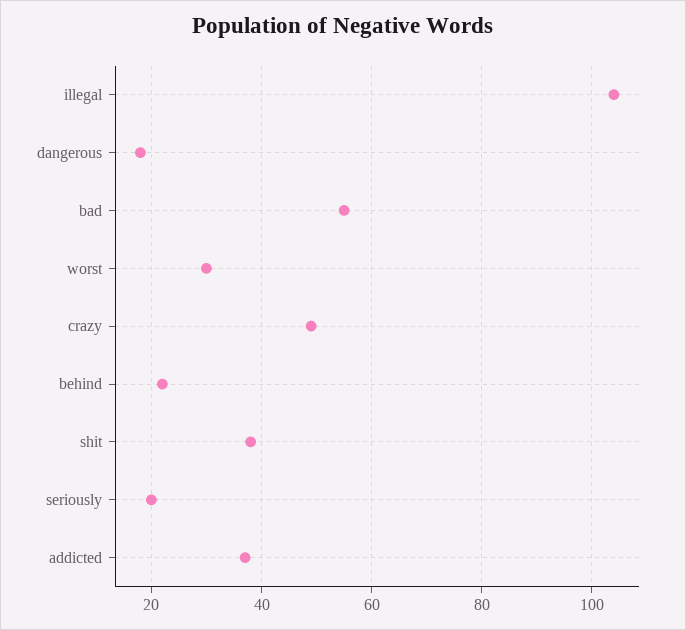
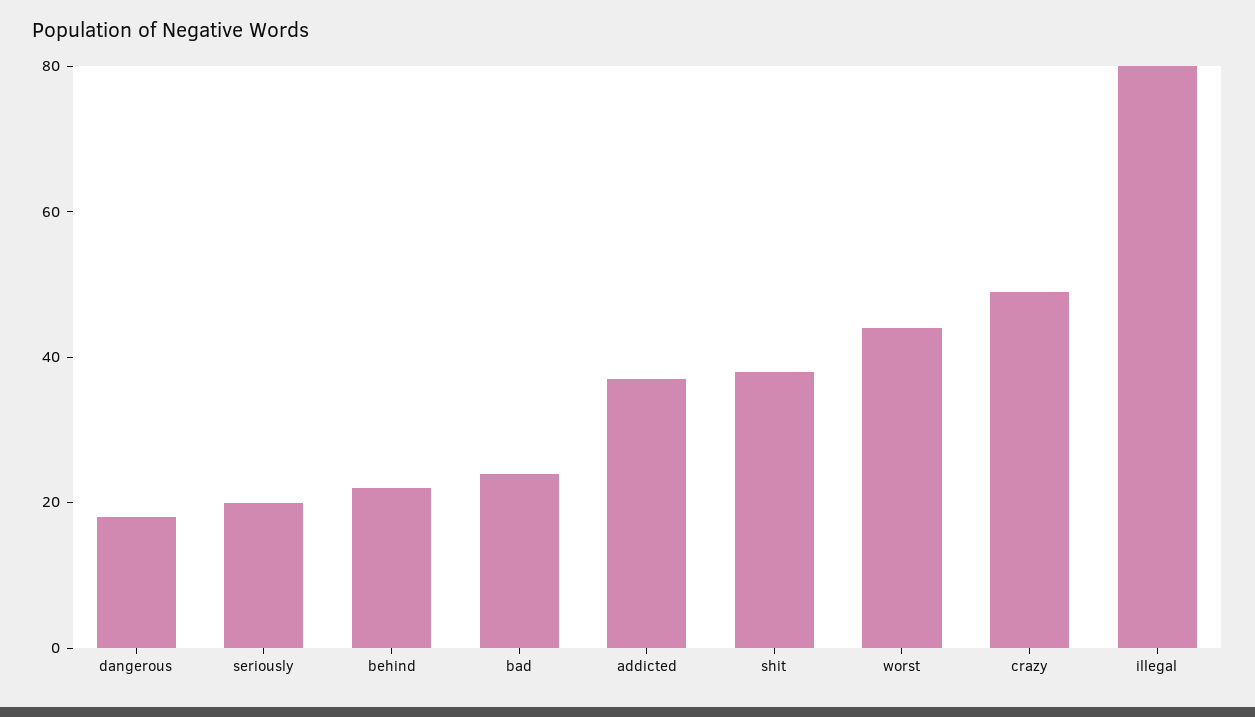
illegal: 105 -> 80
bad: 55 -> 25
worst: 30 -> 45

